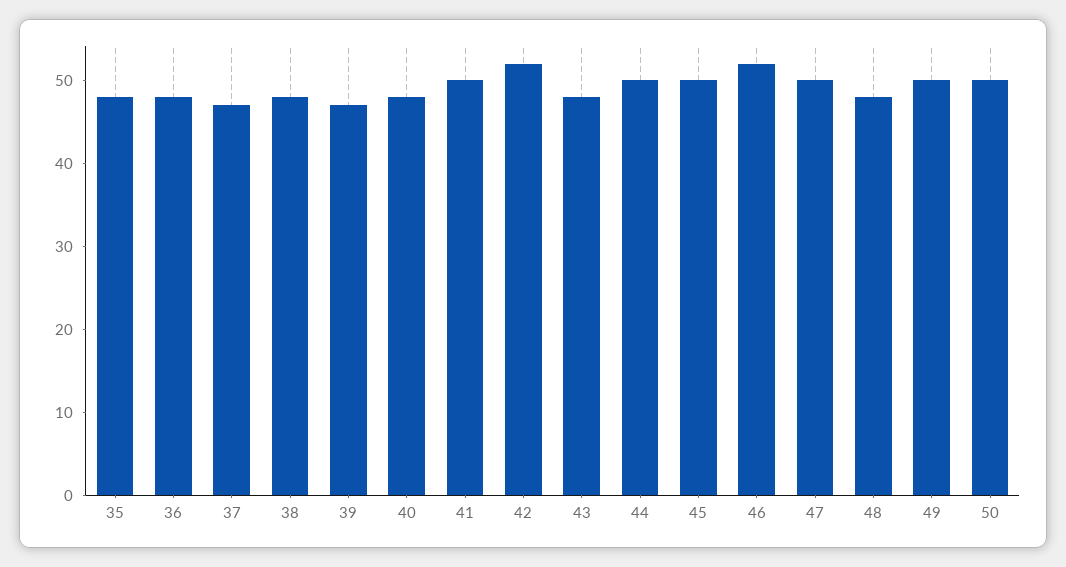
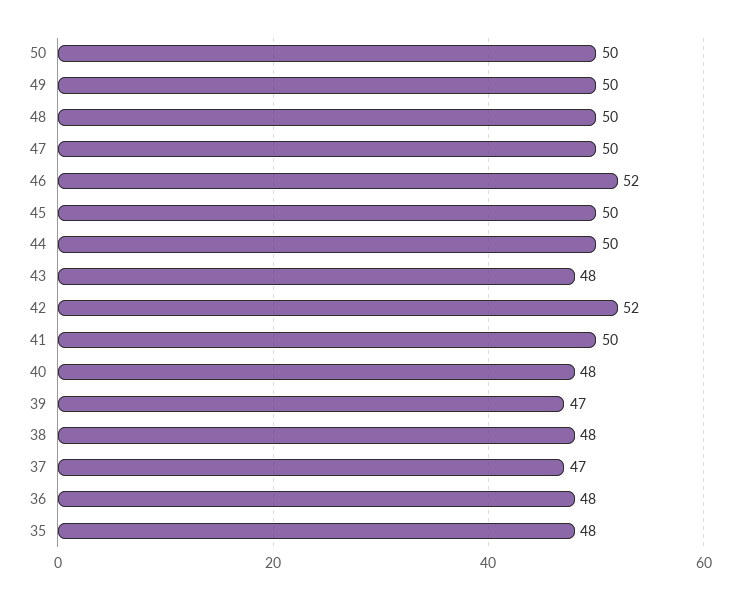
48: 48 -> 50

